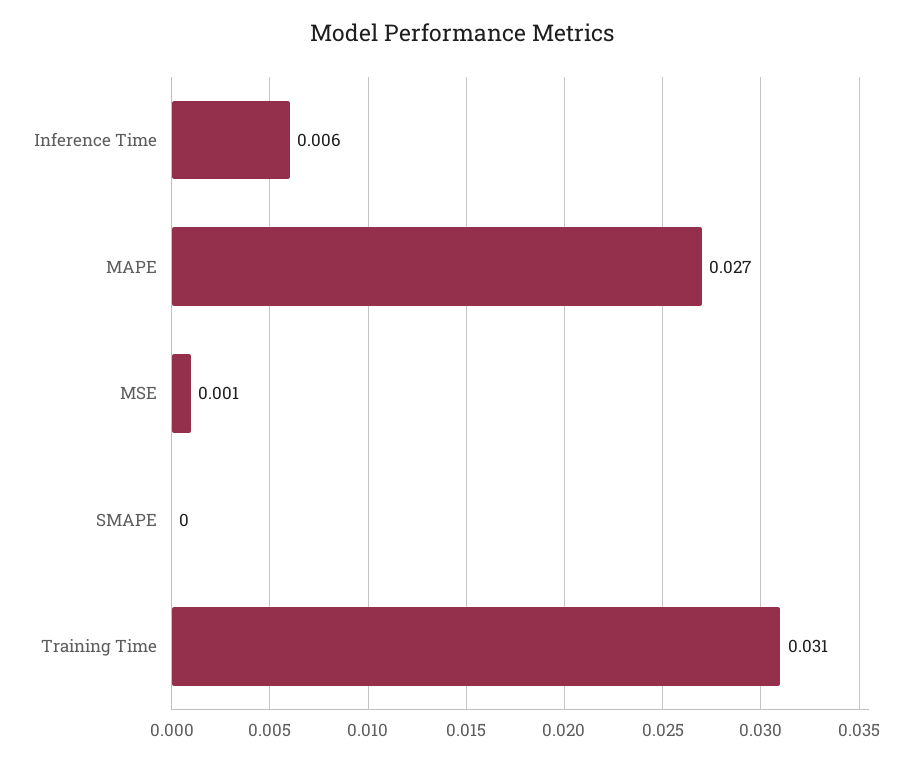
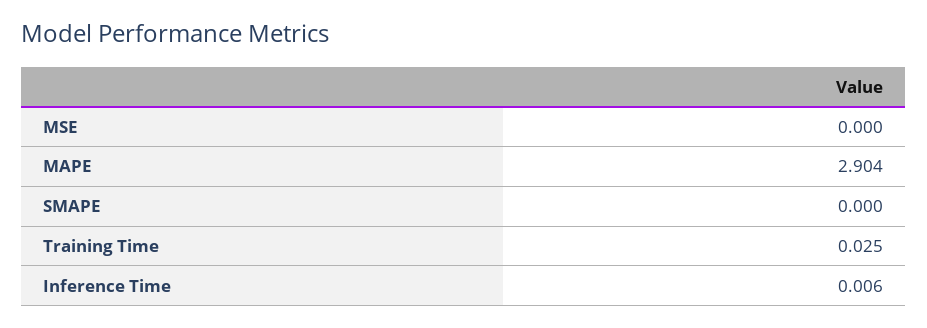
MAPE: 0.027 -> 2.904
MSE: 0.001 -> 0
Training Time: 0.031 -> 0.025

